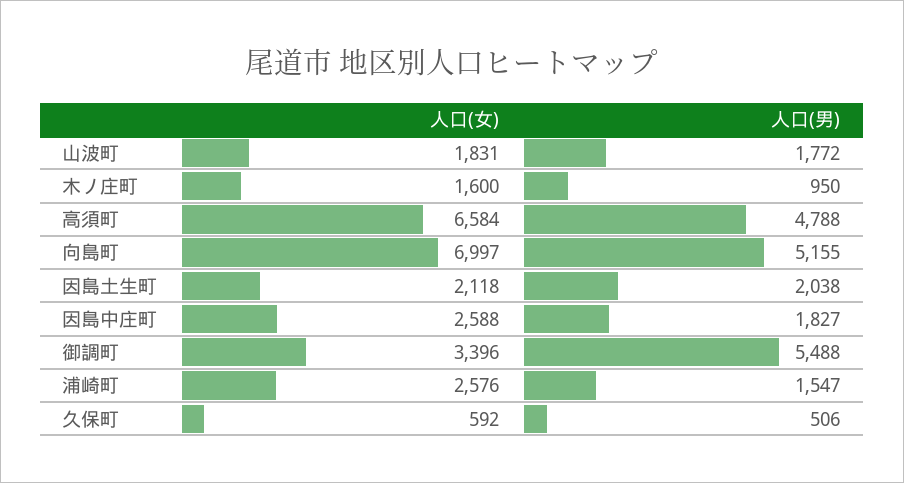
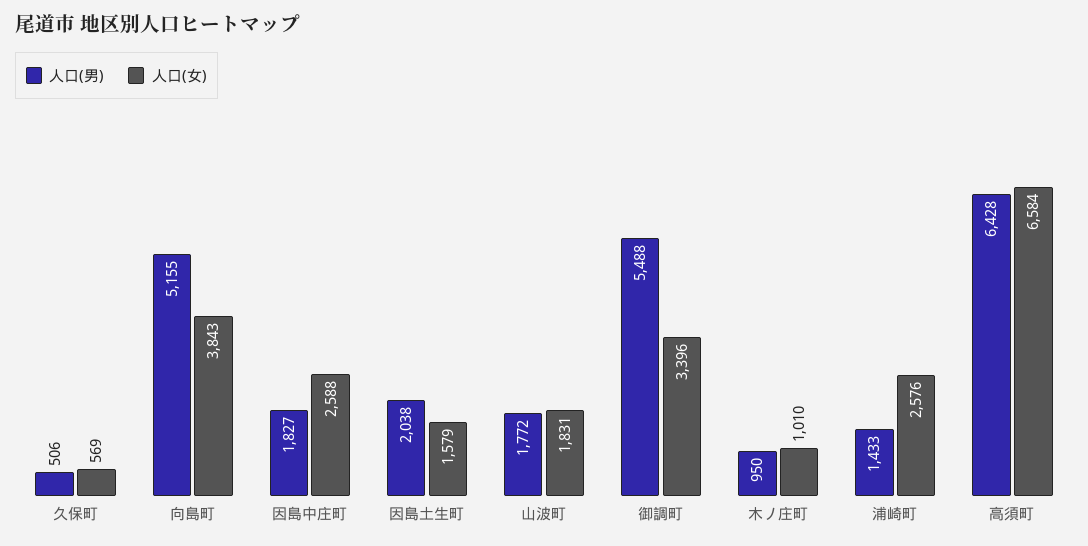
人口(女), 木ノ庄町: 1600 -> 1010
人口(男), 高須町: 4788 -> 6428
人口(女), 向島町: 6997 -> 3843
人口(女), 因島土生町: 2118 -> 1579
人口(男), 浦崎町: 1547 -> 1433
人口(女), 久保町: 592 -> 569

